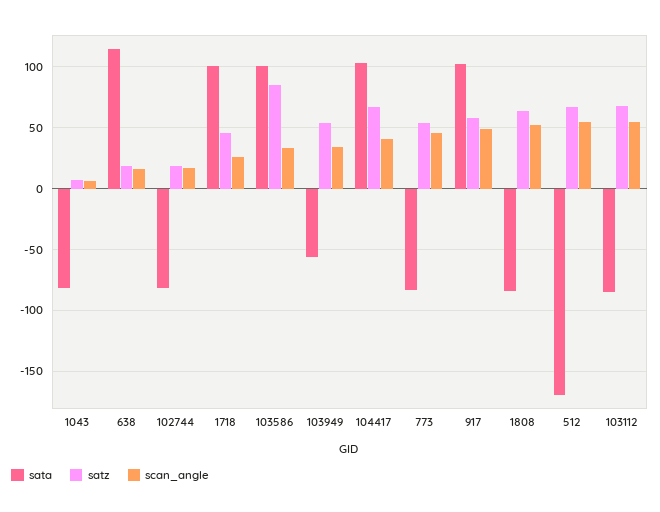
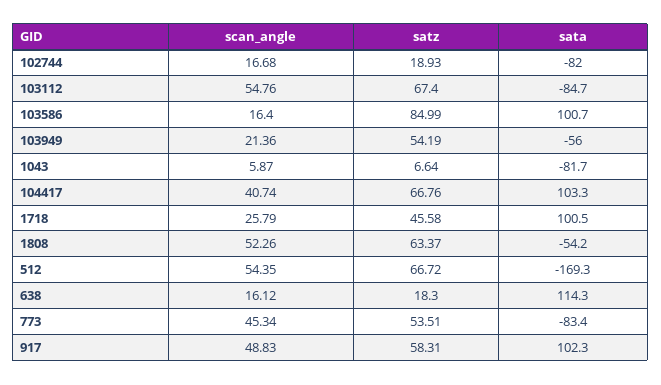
scan_angle, 103586: 35 -> 16.4
scan_angle, 103949: 35 -> 21.36
sata, 1808: -85 -> -54.2

